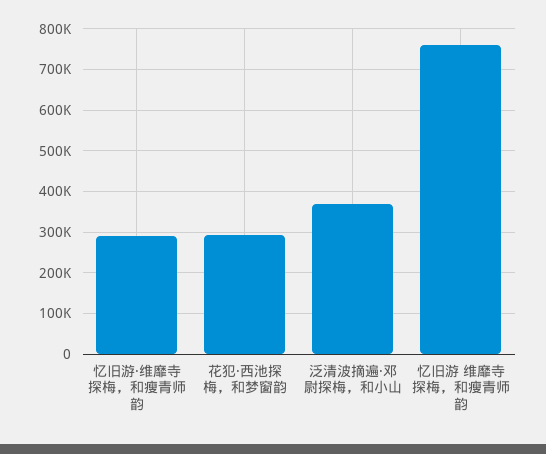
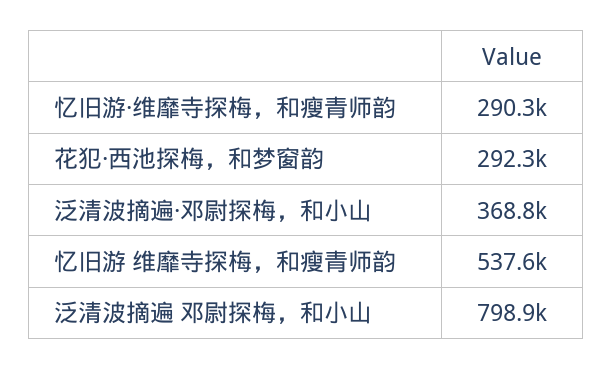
忆旧游 维靡寺探梅，和瘦青师韵: 760000 -> 537600
泛清波摘遍 邓尉探梅，和小山: none -> 798900

